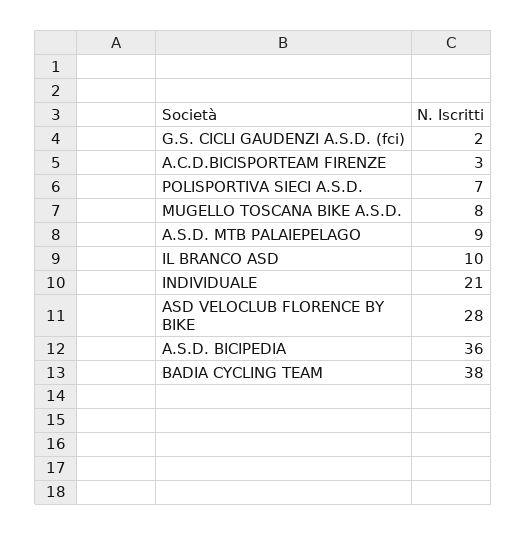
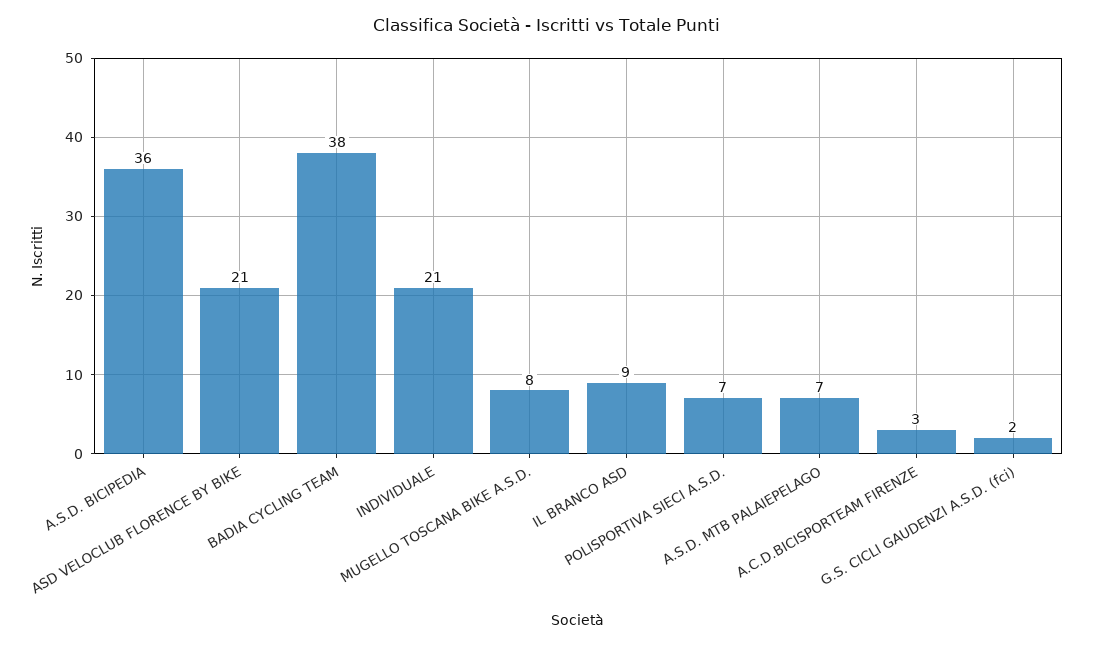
A.S.D. MTB PALAIEPELAGO: 9 -> 7
IL BRANCO ASD: 10 -> 9
ASD VELOCLUB FLORENCE BY BIKE: 28 -> 21

